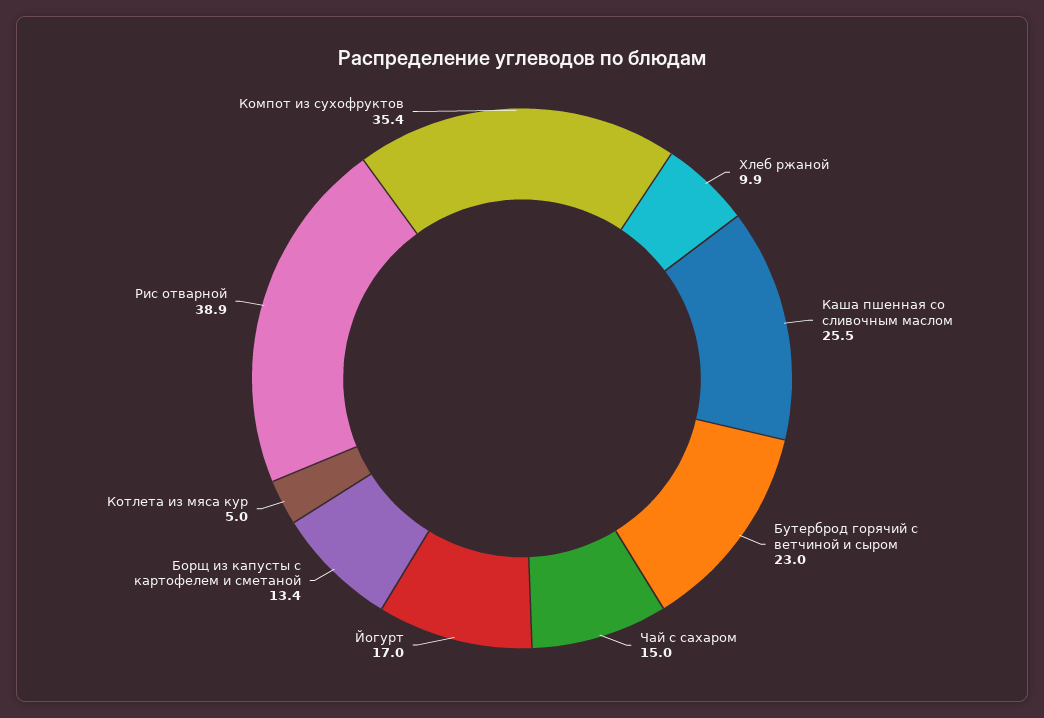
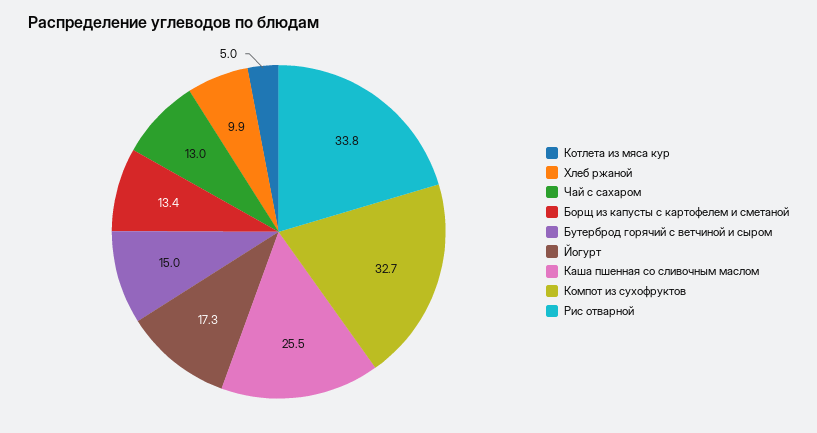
Бутерброд горячий с ветчиной и сыром: 23 -> 15
Чай с сахаром: 15 -> 13
Йогурт: 17 -> 17.3
Рис отварной: 38.9 -> 33.8
Компот из сухофруктов: 35.4 -> 32.7

